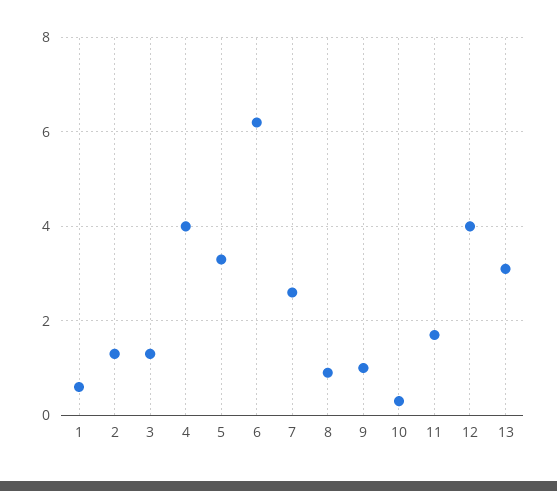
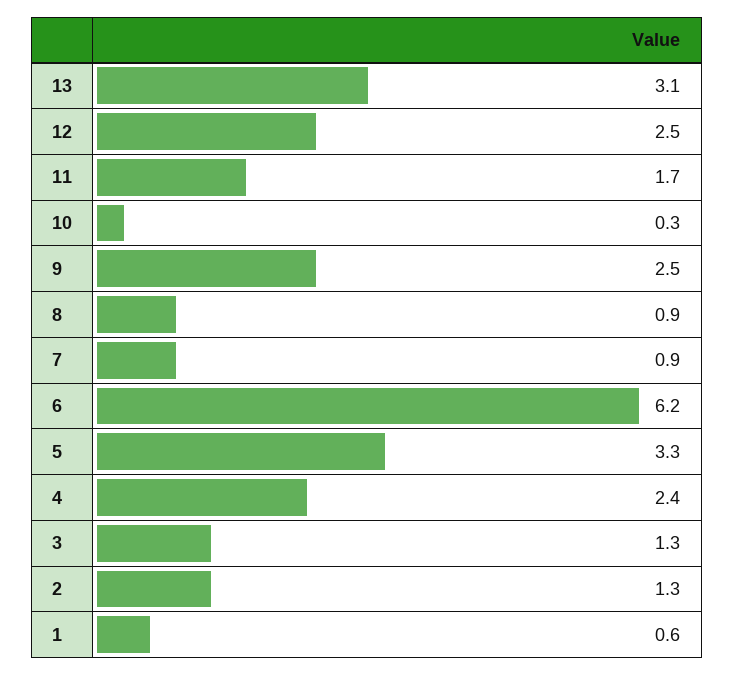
4: 4 -> 2.4
7: 2.5 -> 0.9
9: 1 -> 2.5
12: 4 -> 2.5

